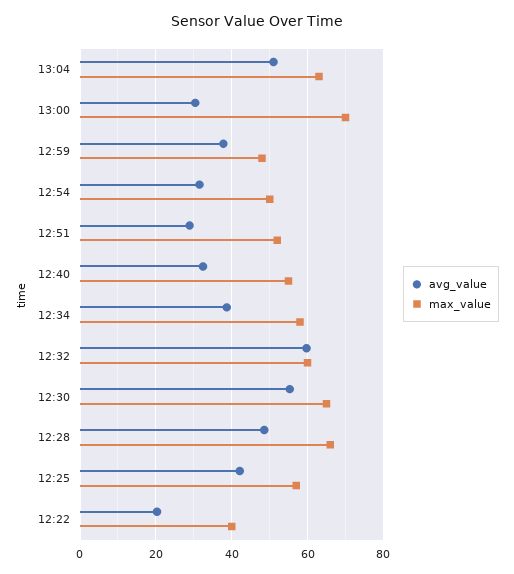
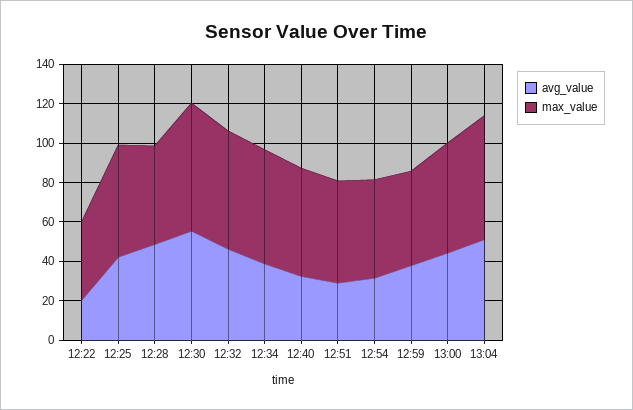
avg_value, 13:00: 30 -> 45
max_value, 13:00: 70 -> 55
avg_value, 12:32: 60 -> 45
max_value, 12:28: 66 -> 50

